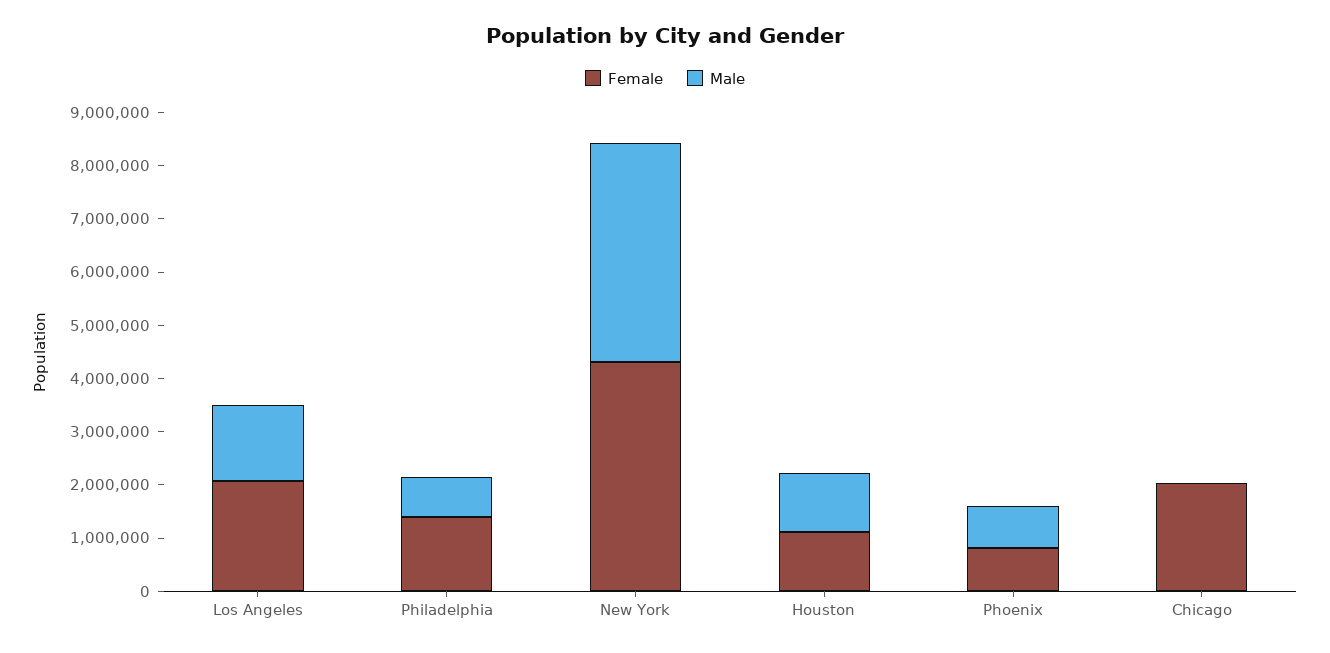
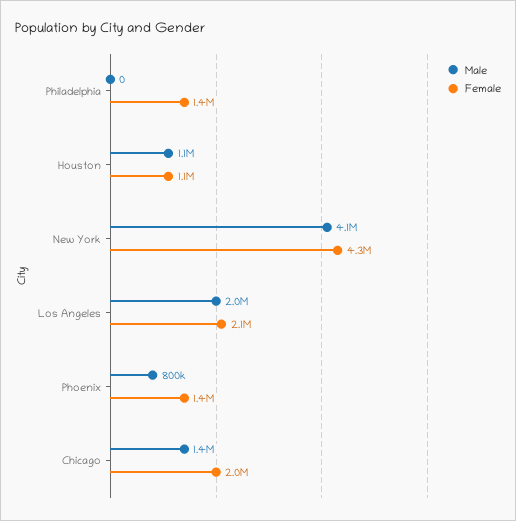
Male, Los Angeles: 1400000 -> 2000000
Male, Philadelphia: 800000 -> 0
Female, Phoenix: 800000 -> 1400000
Male, Chicago: 0 -> 1400000

